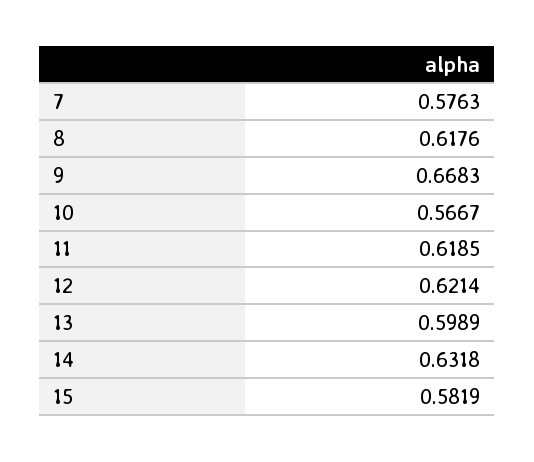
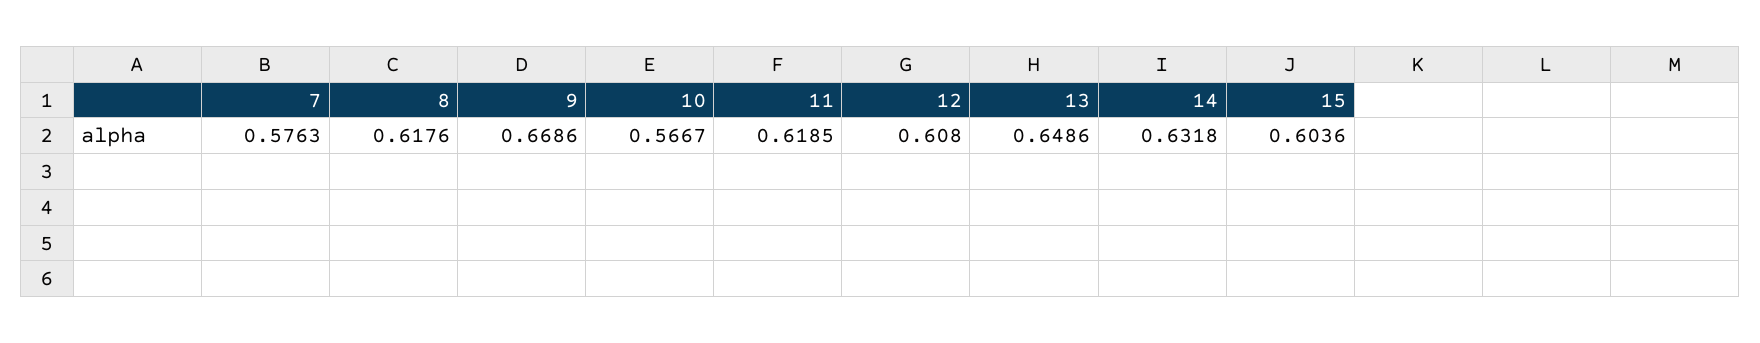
9: 0.6683 -> 0.6686
12: 0.6214 -> 0.608
13: 0.5989 -> 0.6486
15: 0.5819 -> 0.6036

